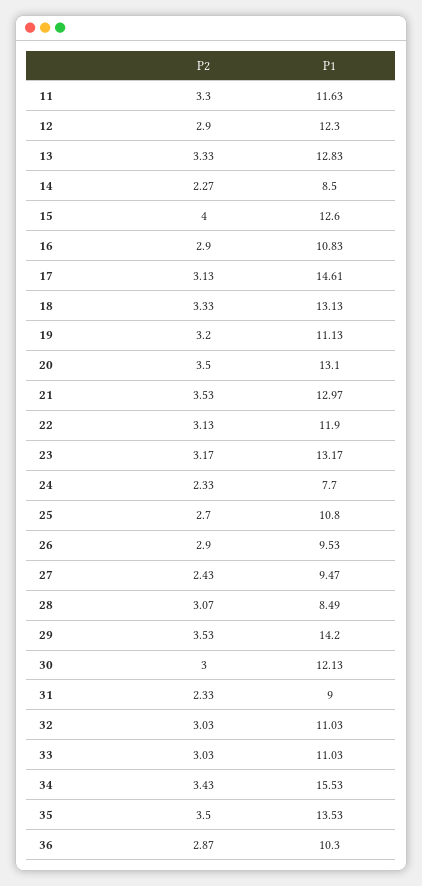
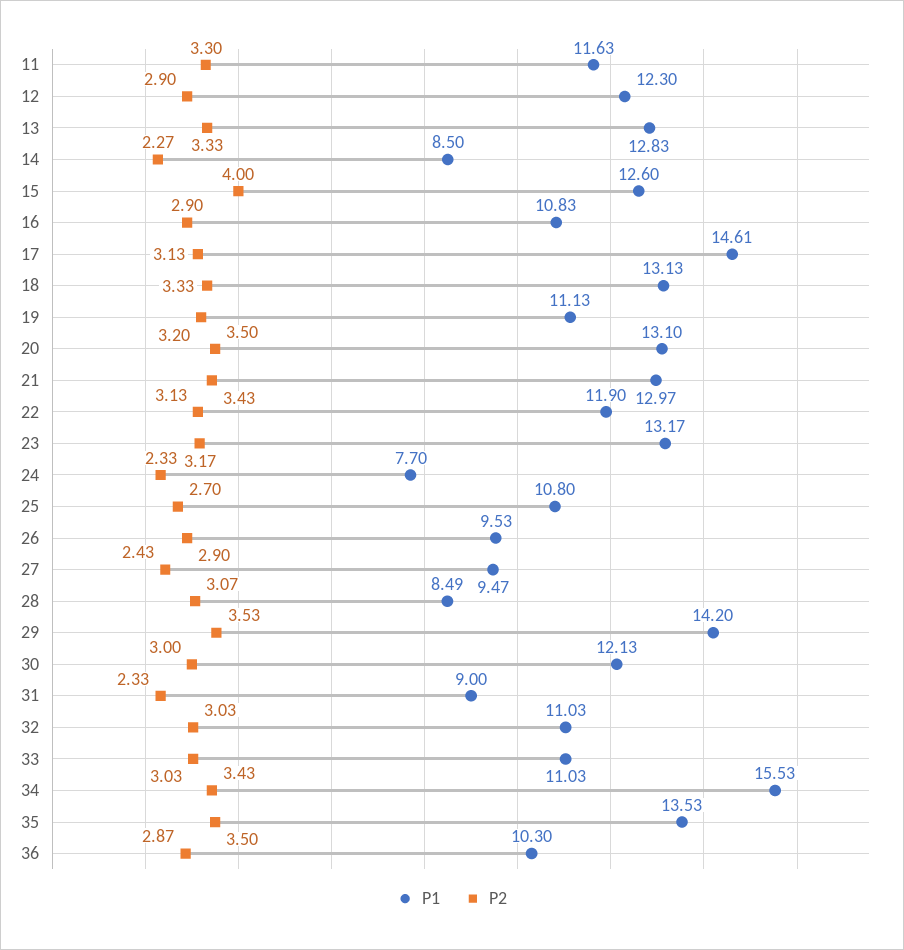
P2, 21: 3.53 -> 3.43

